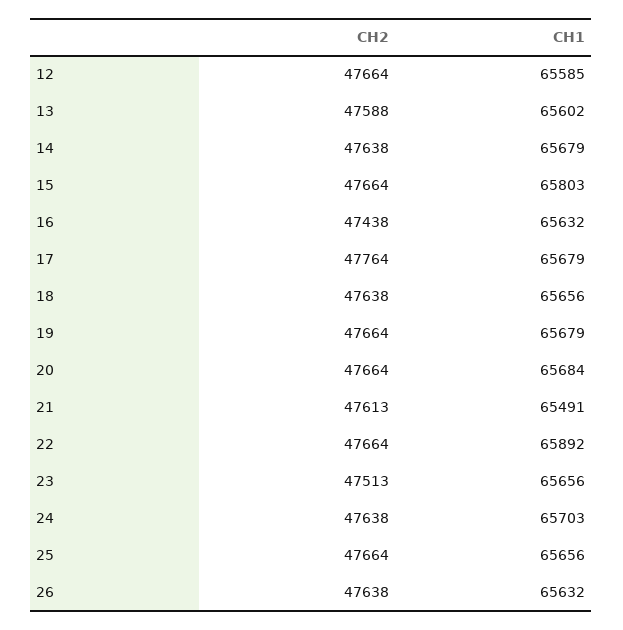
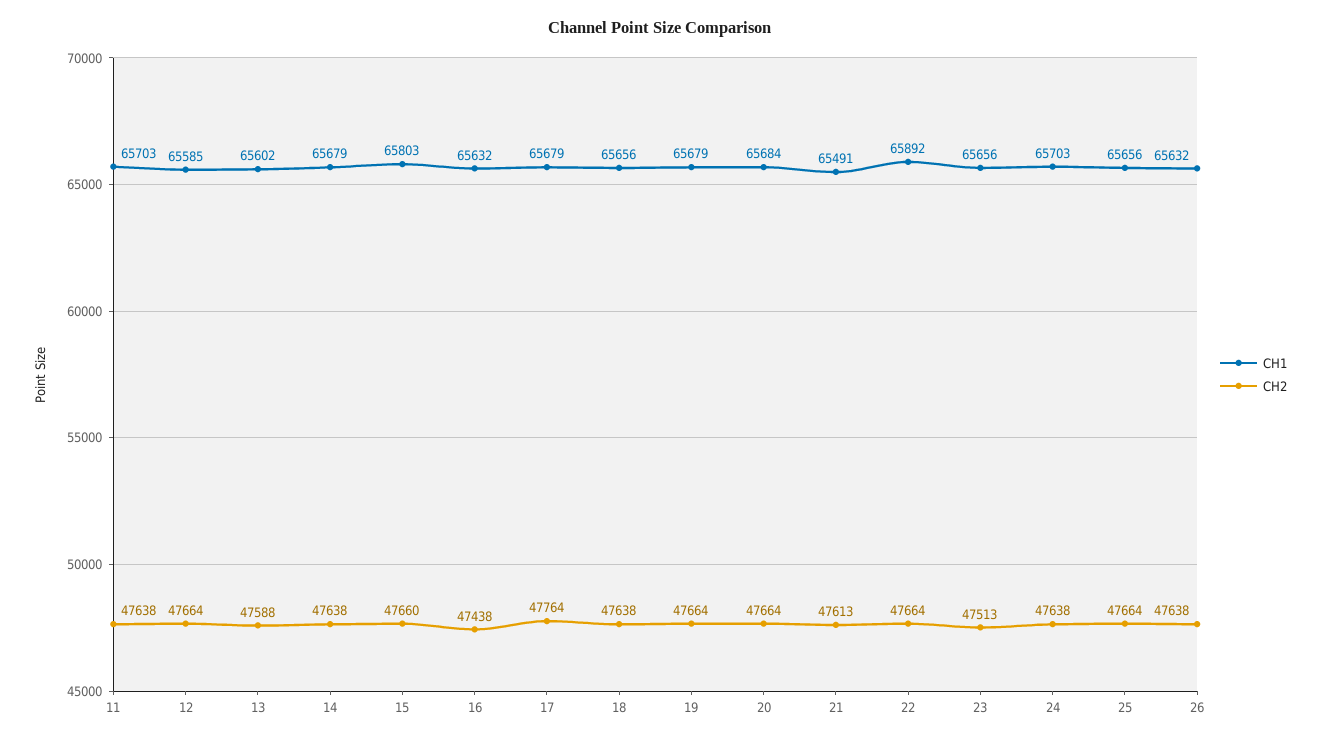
CH2, 15: 47664 -> 47660
CH1, 11: none -> 65703
CH2, 11: none -> 47638

